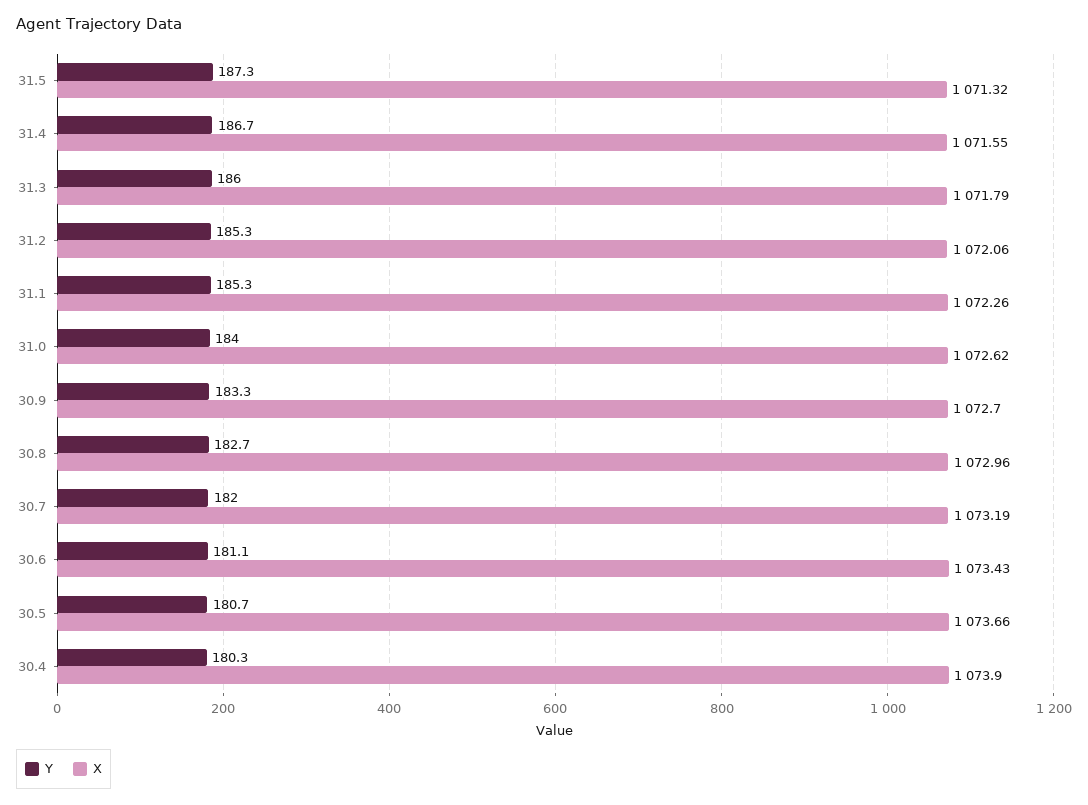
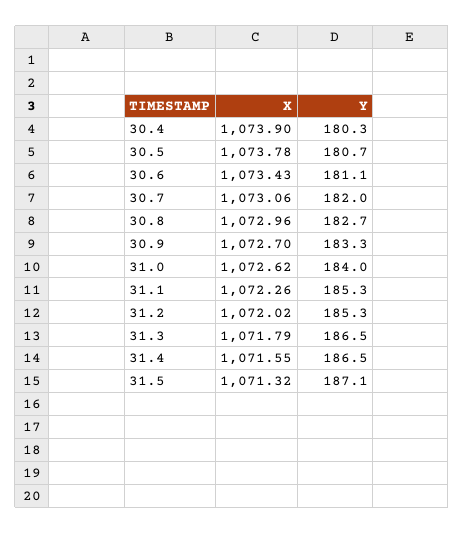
Y, 31.5: 187.3 -> 187.1
Y, 31.4: 186.7 -> 186.5
Y, 31.3: 186 -> 186.5
X, 31.2: 1072.06 -> 1072.02
X, 30.7: 1073.19 -> 1073.06
X, 30.5: 1073.66 -> 1073.78

